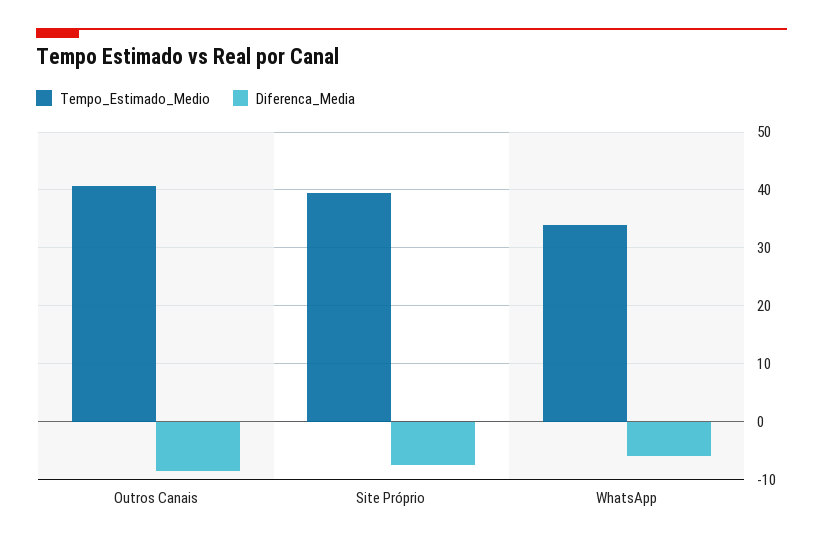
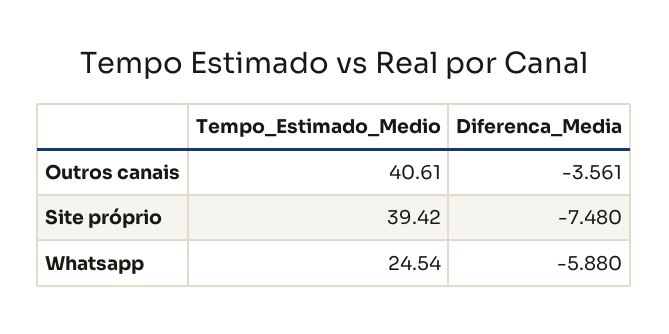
Diferenca_Media, Outros Canais: -8 -> -3.561
Tempo_Estimado_Medio, WhatsApp: 34 -> 24.54

